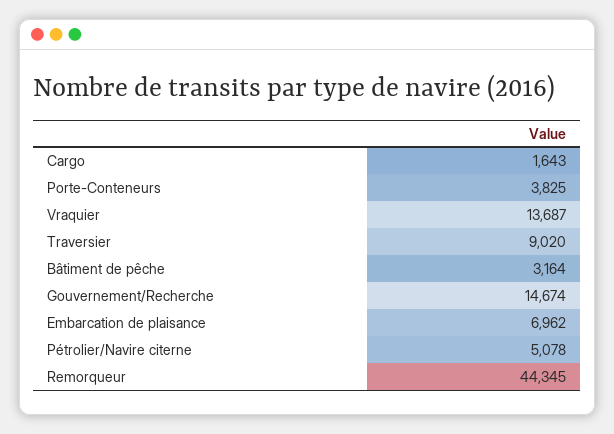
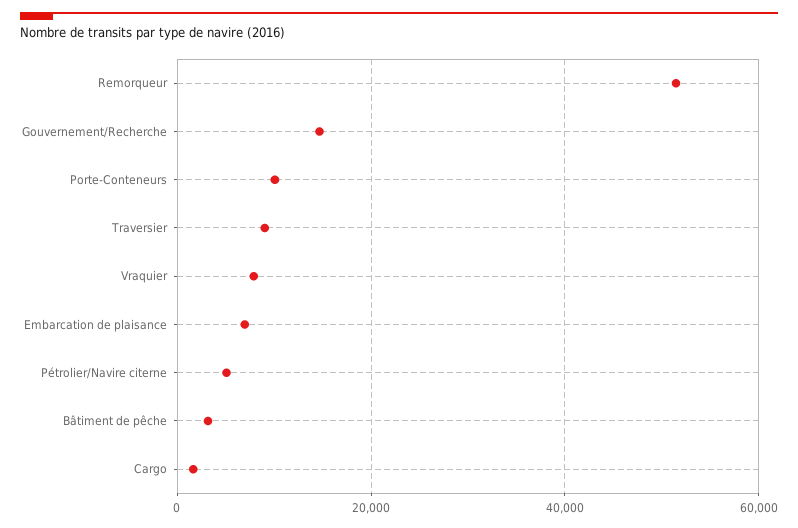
Porte-Conteneurs: 3825 -> 10000
Vraquier: 13687 -> 8000
Remorqueur: 44345 -> 52000

